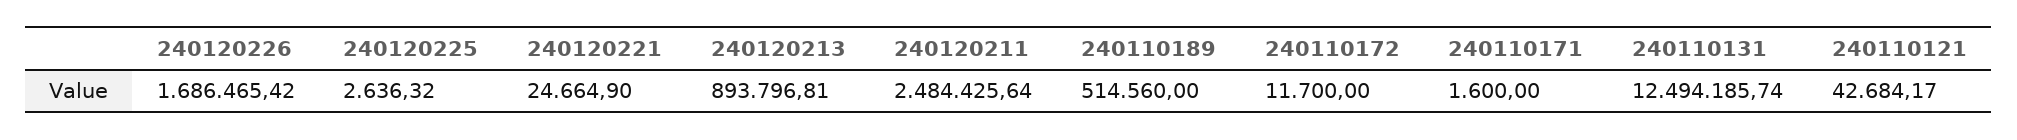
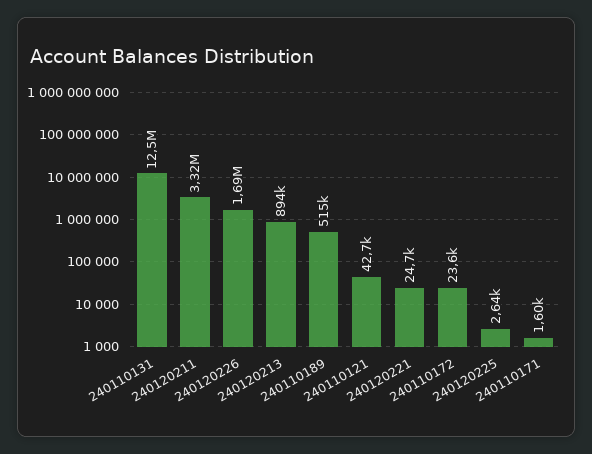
240120211: 2484425.64 -> 3320000
240110172: 11700 -> 23600

